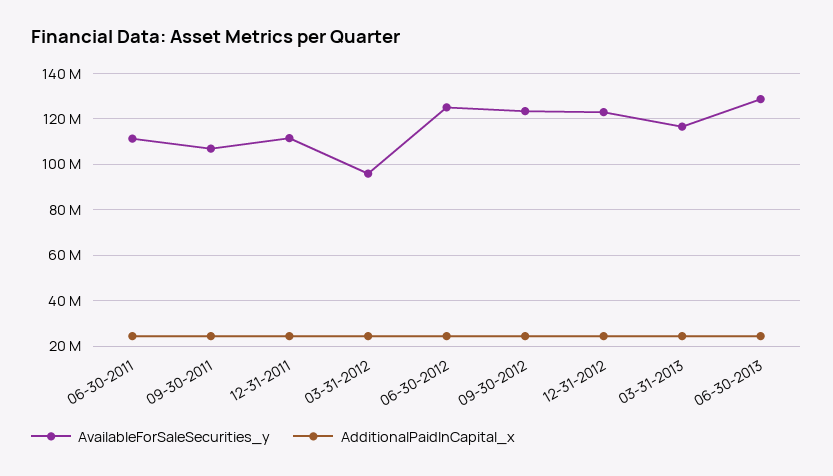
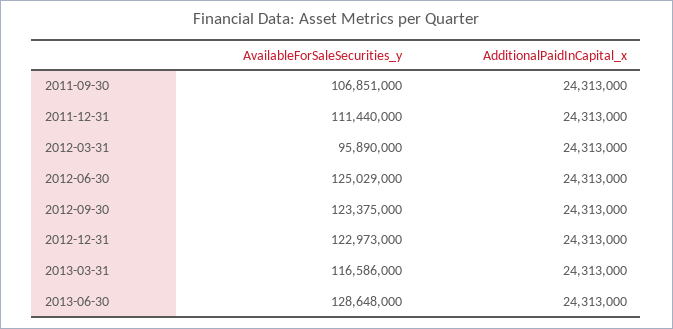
AvailableForSaleSecurities_y, 06-30-2011: 110000000 -> none
AdditionalPaidInCapital_x, 06-30-2011: 25000000 -> none

